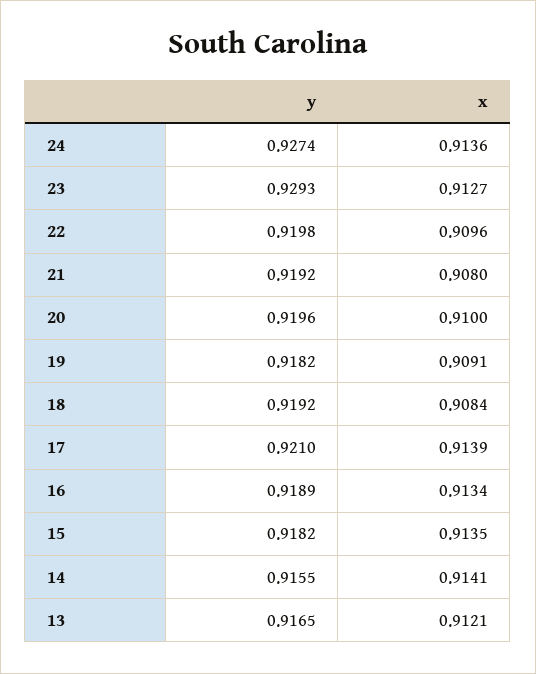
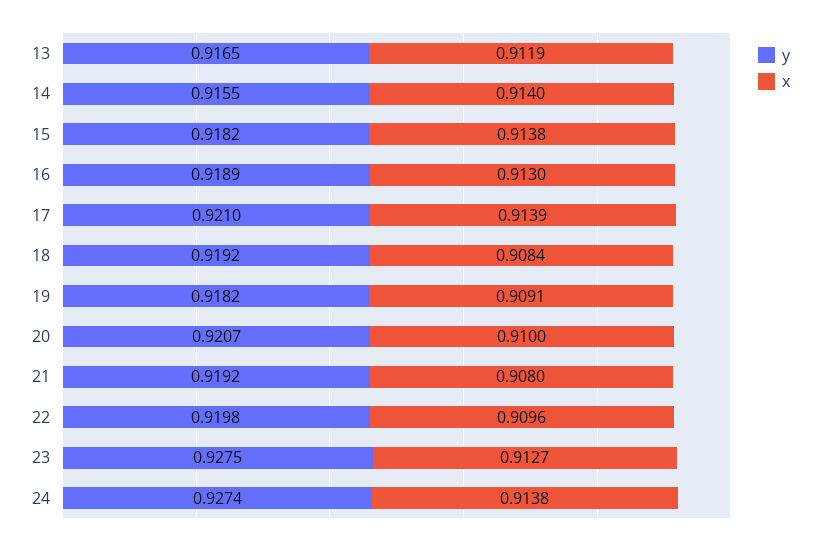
x, 24: 0.9136 -> 0.9138
y, 23: 0.9293 -> 0.9275
y, 20: 0.9196 -> 0.9207
x, 16: 0.9134 -> 0.913
x, 15: 0.9135 -> 0.9138
x, 14: 0.9141 -> 0.914
x, 13: 0.9121 -> 0.9119

